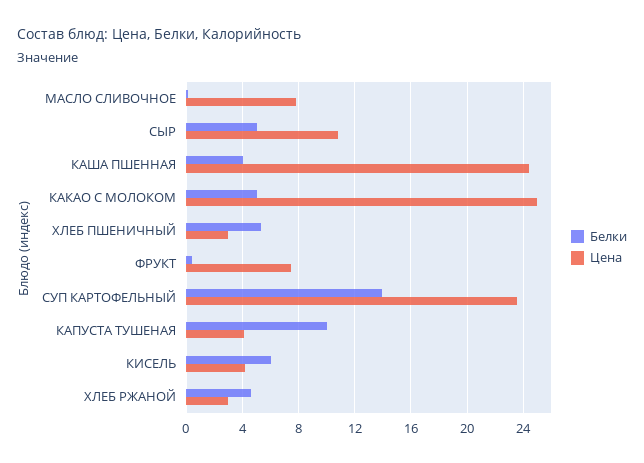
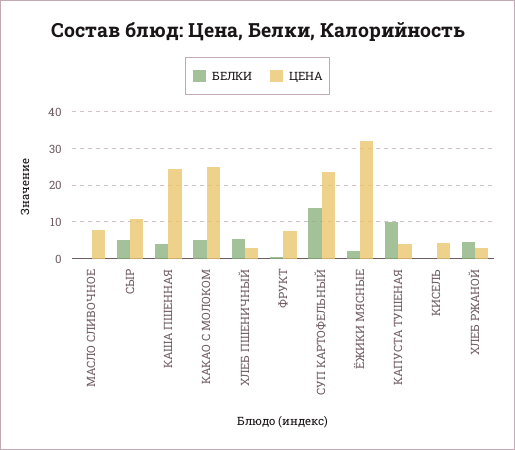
Белки, КИСЕЛЬ: 6 -> 0
Белки, ЁЖИКИ МЯСНЫЕ: none -> 2
Цена, ЁЖИКИ МЯСНЫЕ: none -> 32

